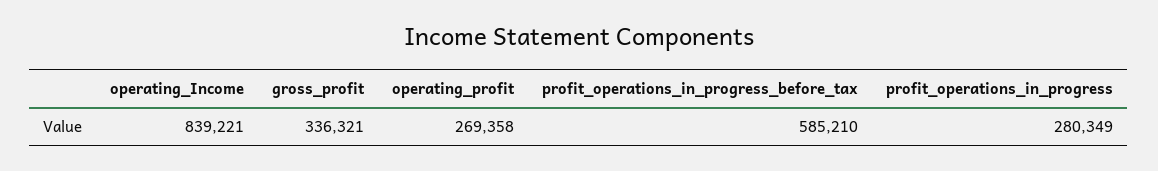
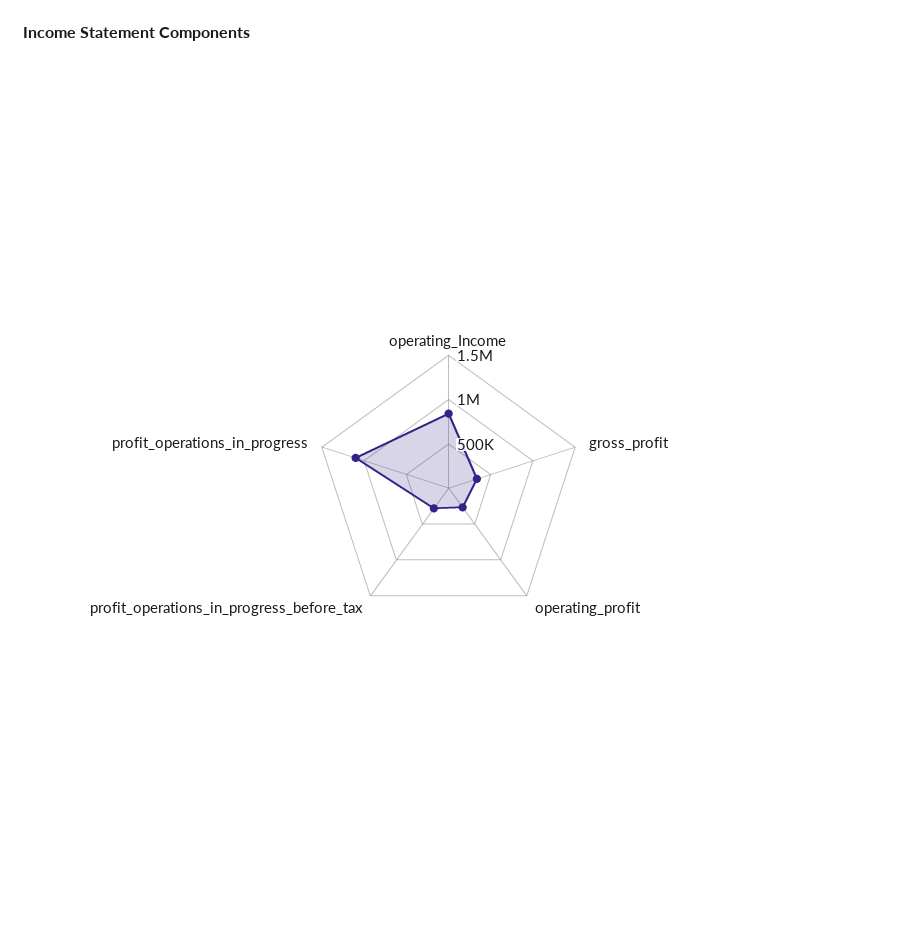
profit_operations_in_progress_before_tax: 585210 -> 300000
profit_operations_in_progress: 280349 -> 1100000

